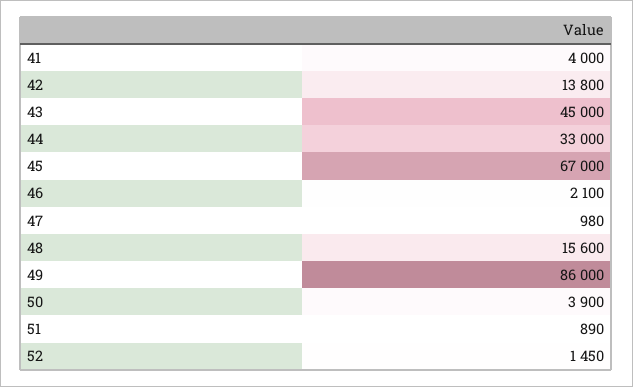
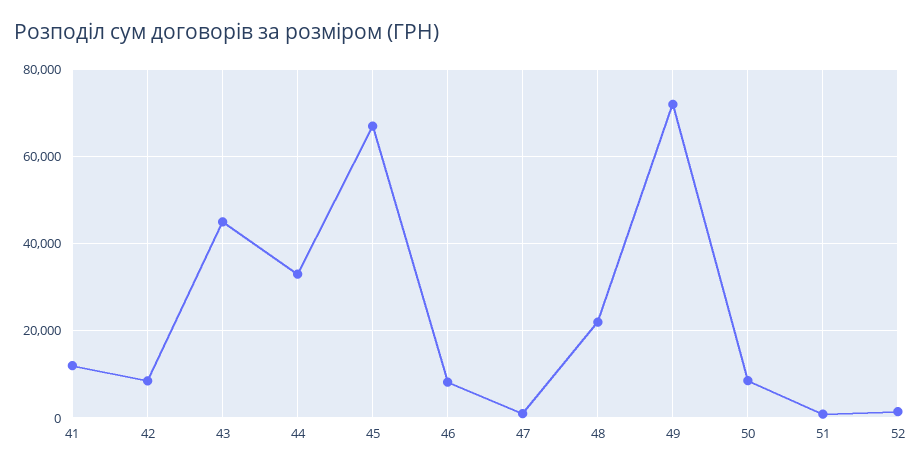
41: 4000 -> 12000
42: 13800 -> 8000
46: 2100 -> 8000
48: 15600 -> 22000
49: 86000 -> 72000
50: 3900 -> 8000

